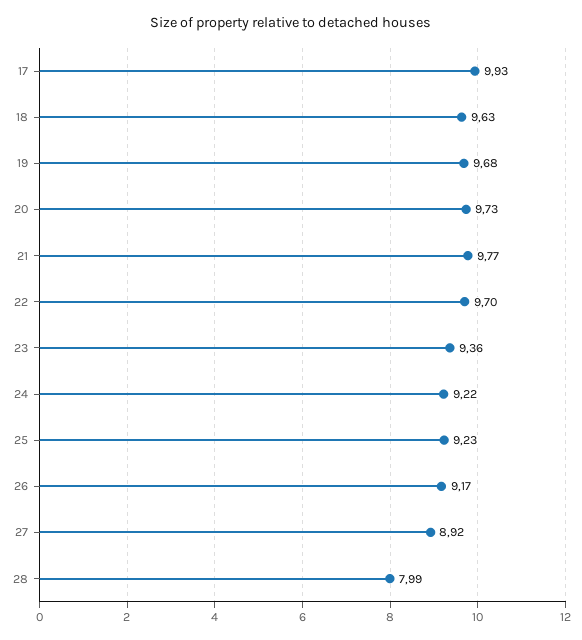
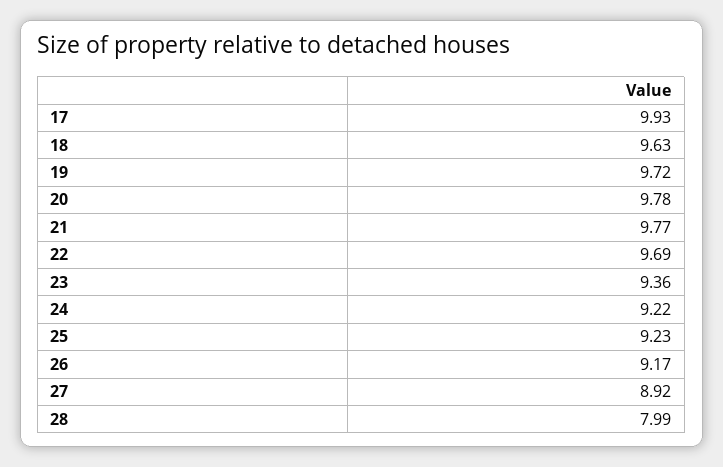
19: 9.68 -> 9.72
20: 9.73 -> 9.78
22: 9.7 -> 9.69

